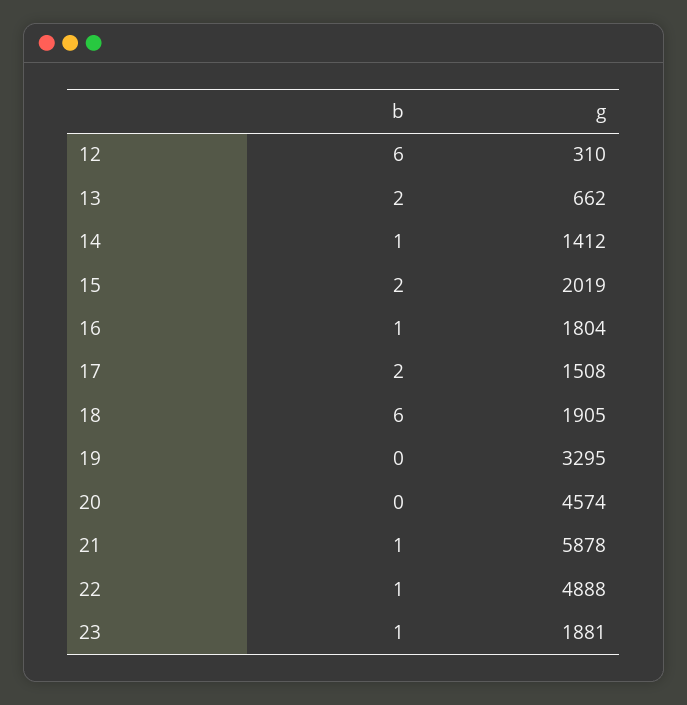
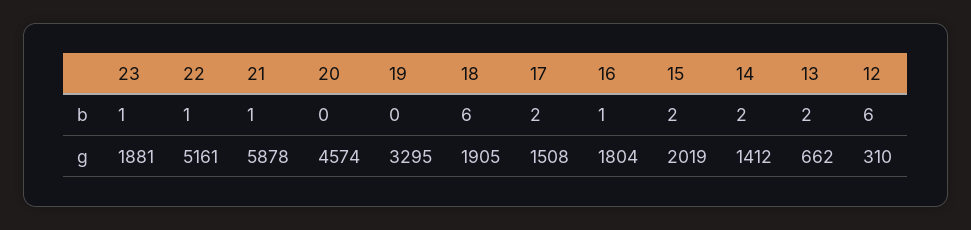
b, 14: 1 -> 2
g, 22: 4888 -> 5161

